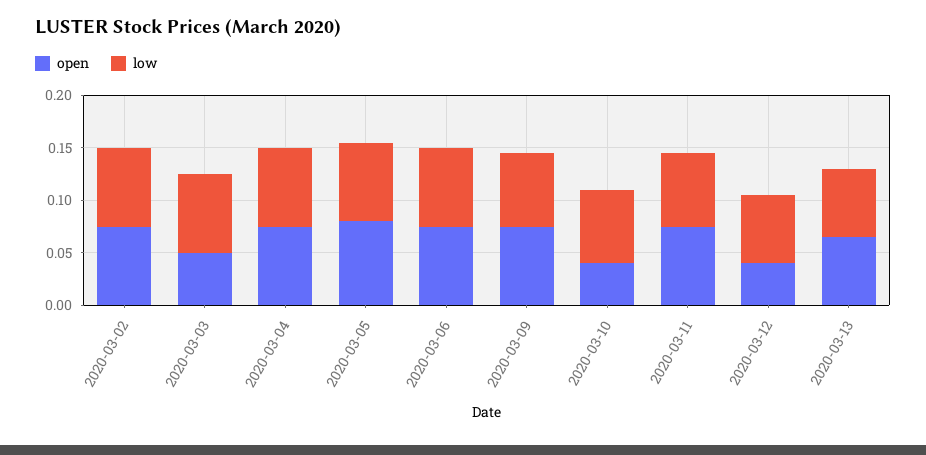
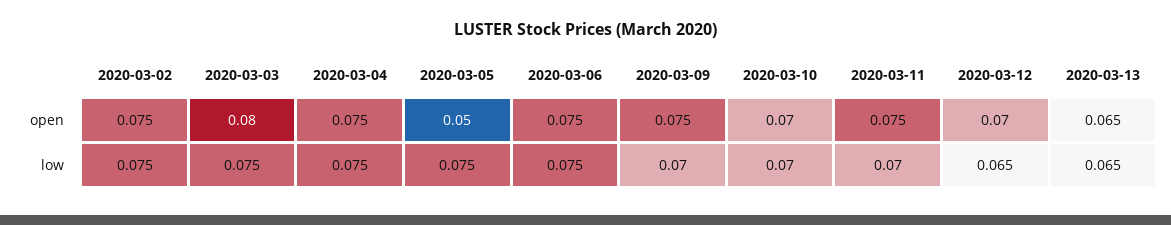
open, 2020-03-03: 0.05 -> 0.08
open, 2020-03-05: 0.08 -> 0.05
open, 2020-03-10: 0.04 -> 0.07
open, 2020-03-12: 0.04 -> 0.07

